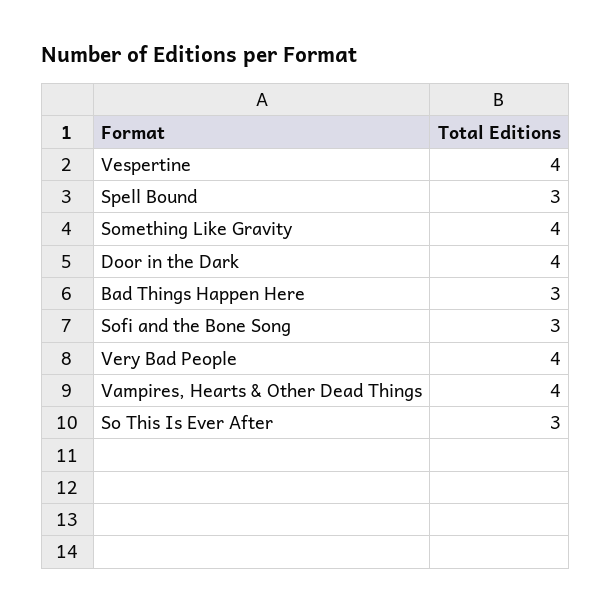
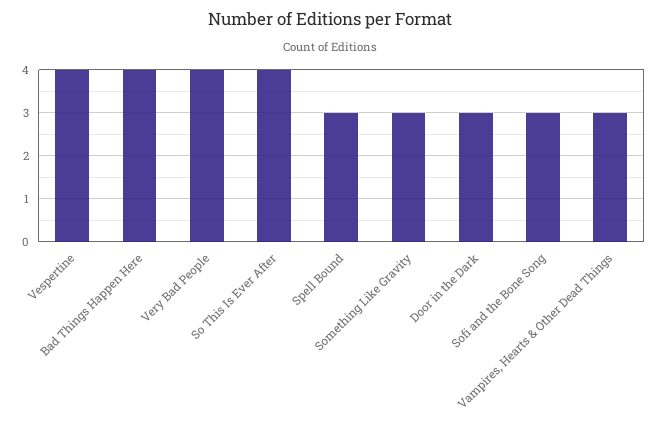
Something Like Gravity: 4 -> 3
Door in the Dark: 4 -> 3
Bad Things Happen Here: 3 -> 4
Vampires, Hearts & Other Dead Things: 4 -> 3
So This Is Ever After: 3 -> 4

